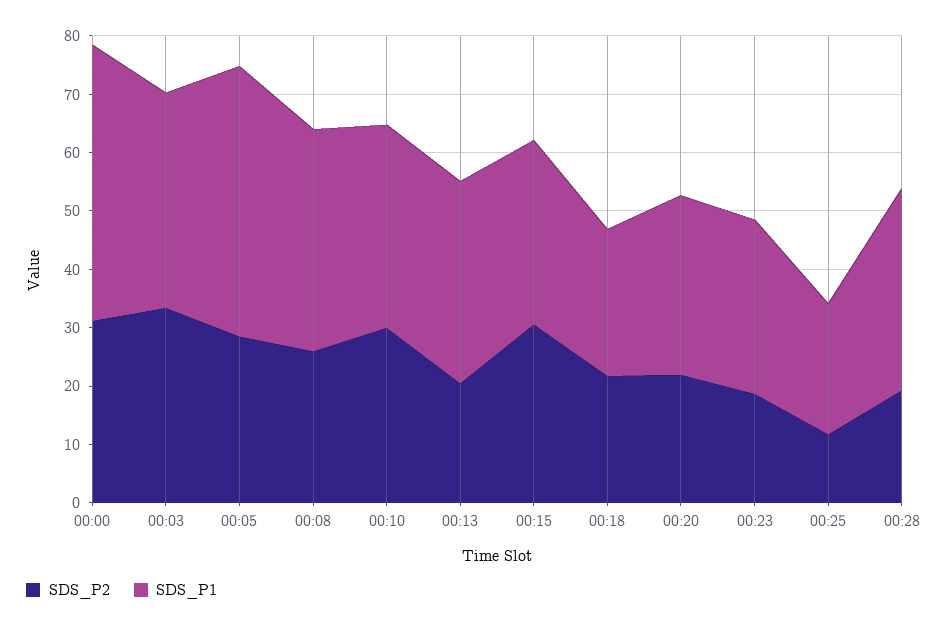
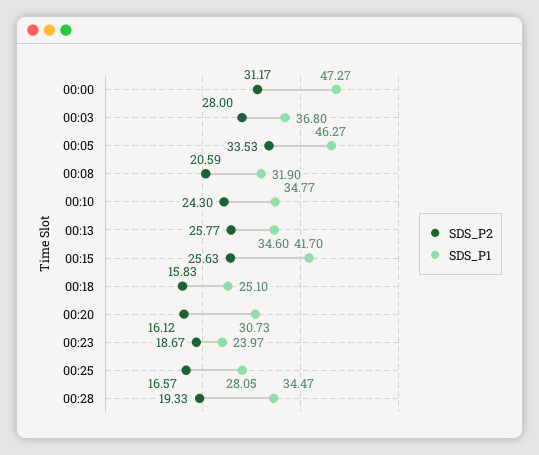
SDS_P2, 00:03: 34 -> 28
SDS_P2, 00:05: 28 -> 33.53
SDS_P2, 00:08: 26 -> 20.59
SDS_P1, 00:08: 38 -> 31.9
SDS_P2, 00:10: 30 -> 24.3
SDS_P2, 00:13: 20 -> 25.77
SDS_P2, 00:15: 30 -> 25.63
SDS_P1, 00:15: 32 -> 41.7
SDS_P2, 00:18: 22 -> 15.83
SDS_P2, 00:20: 22 -> 16.12
SDS_P1, 00:23: 30 -> 23.97
SDS_P2, 00:25: 12 -> 16.57
SDS_P1, 00:25: 22 -> 28.05

